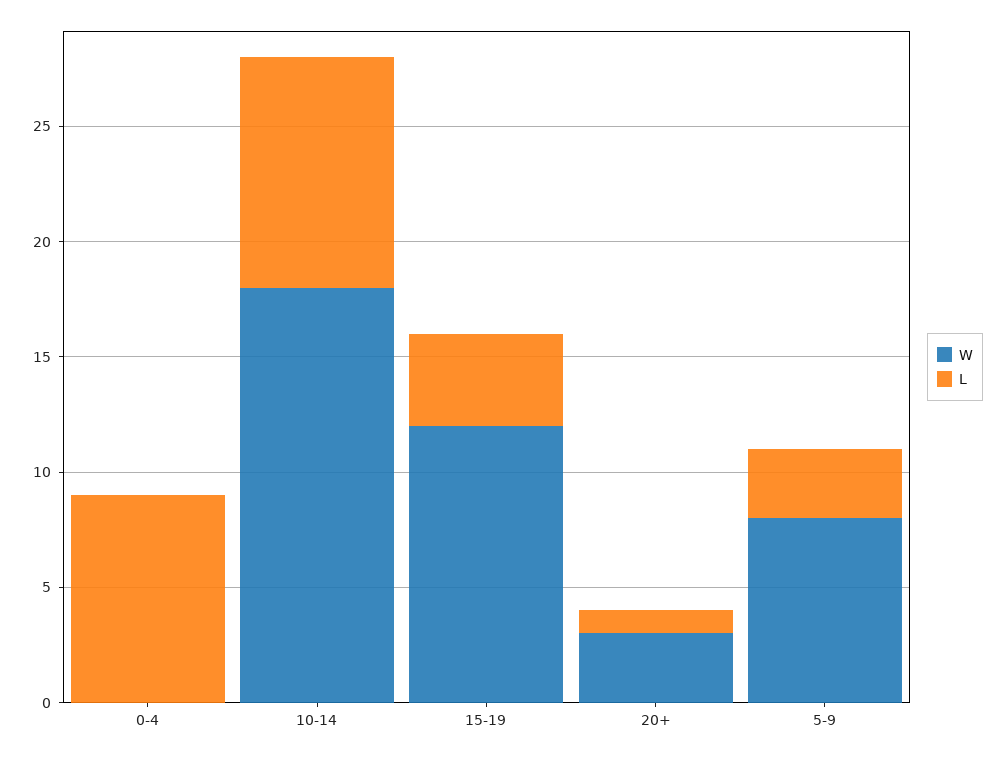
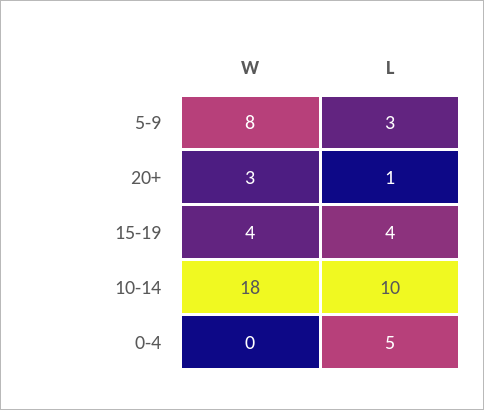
L, 0-4: 9 -> 5
W, 15-19: 12 -> 4

